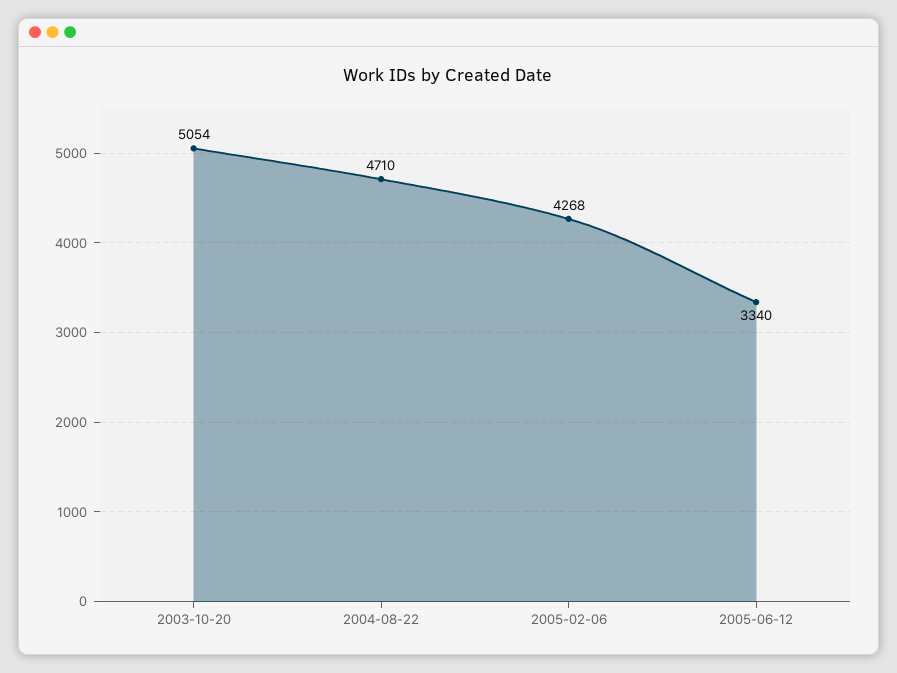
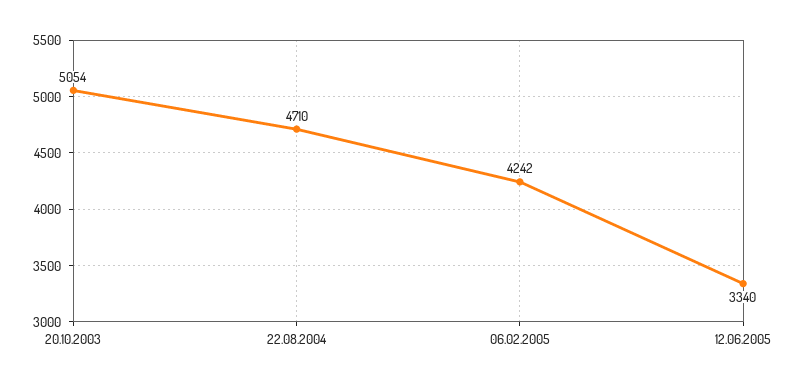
2005-02-06: 4268 -> 4242

